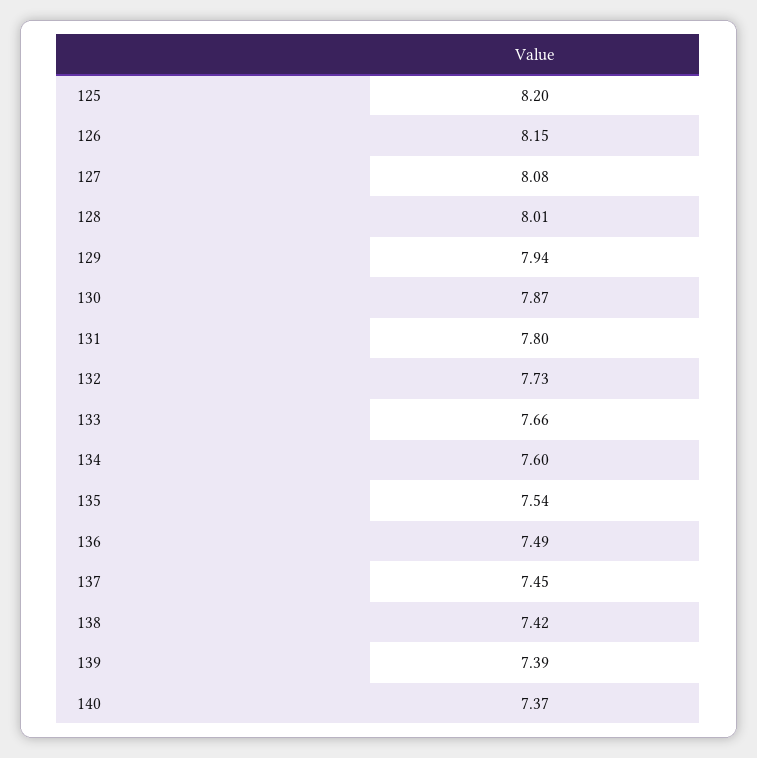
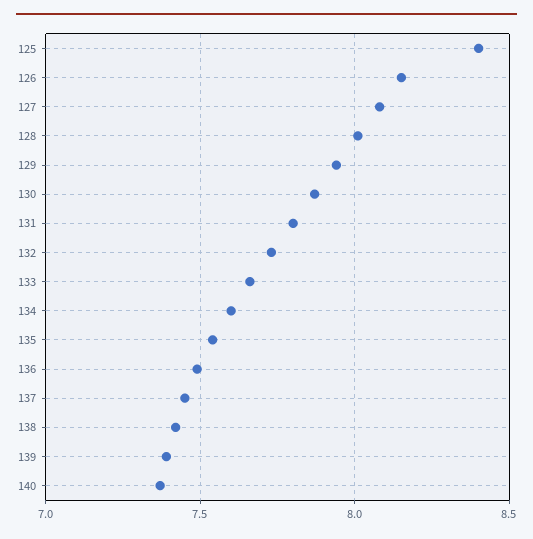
125: 8.2 -> 8.4

